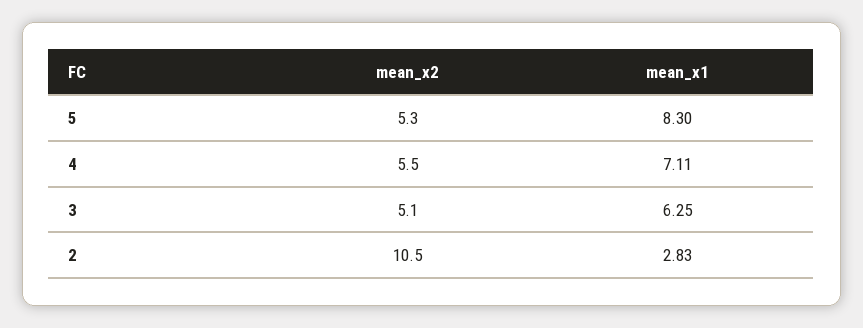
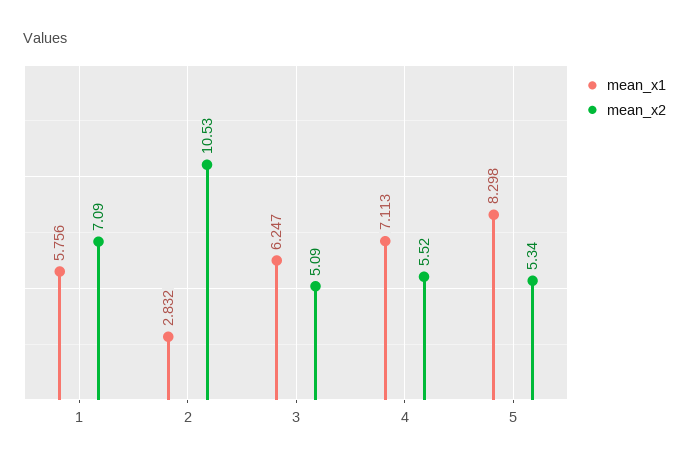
mean_x1, 1: none -> 5.756
mean_x2, 1: none -> 7.09

